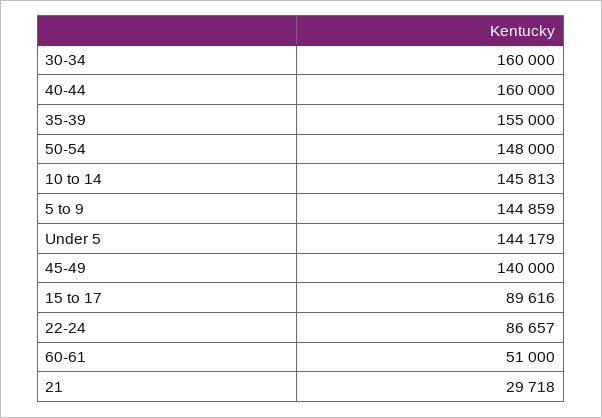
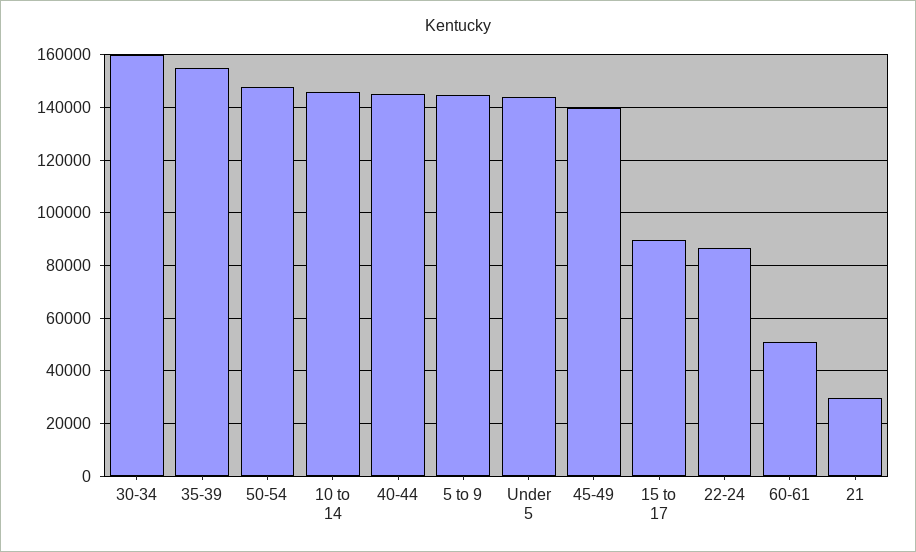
40-44: 160000 -> 145000

